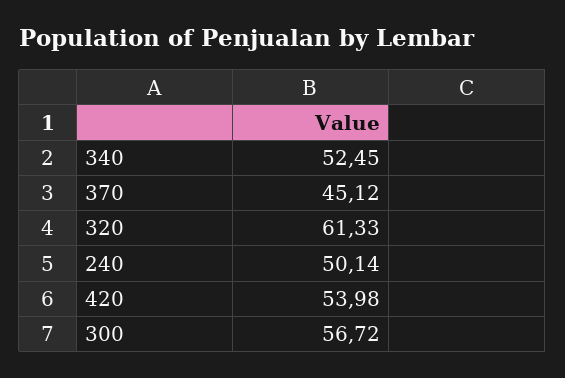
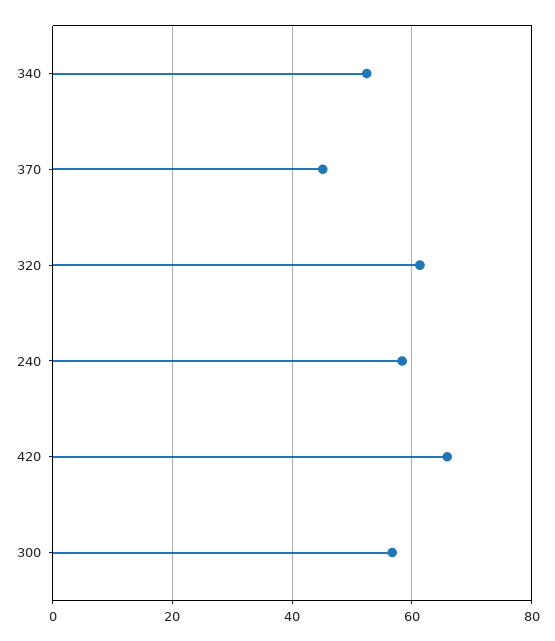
240: 50.14 -> 58
420: 53.98 -> 66

